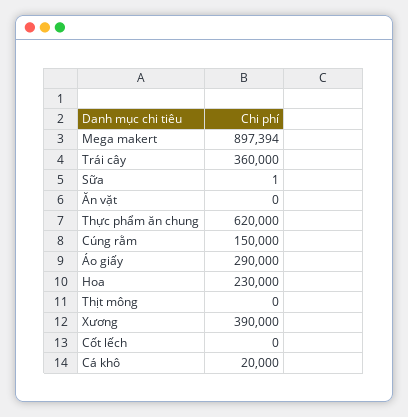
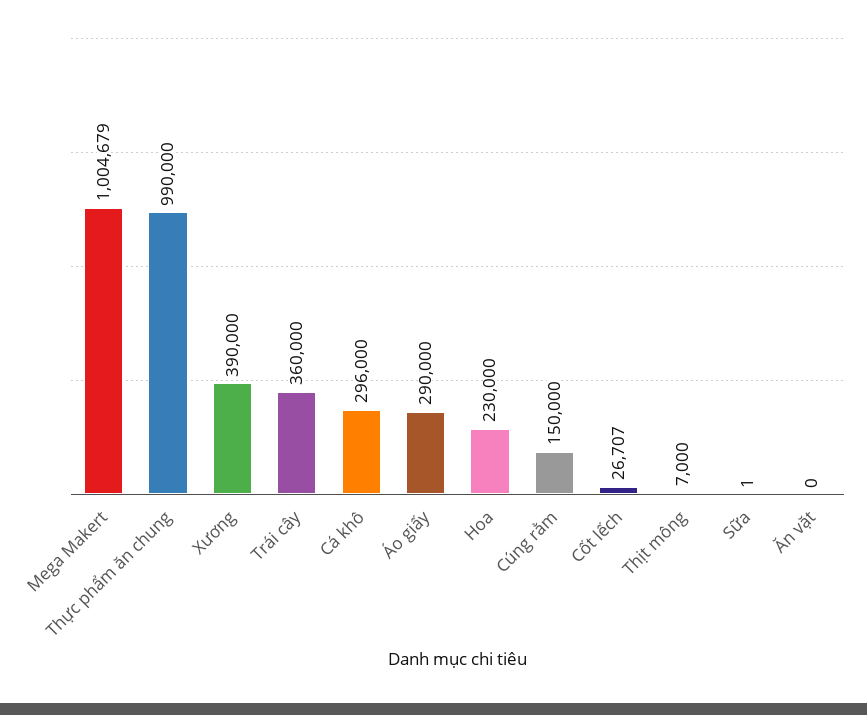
Mega makert: 897394 -> 1004679
Thực phẩm ăn chung: 620000 -> 990000
Thịt mông: 0 -> 7000
Cốt lếch: 0 -> 26707
Cá khô: 20000 -> 296000

